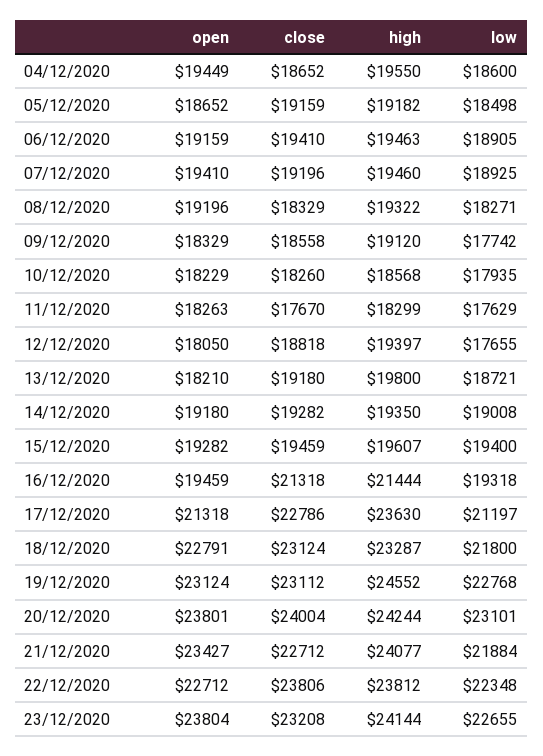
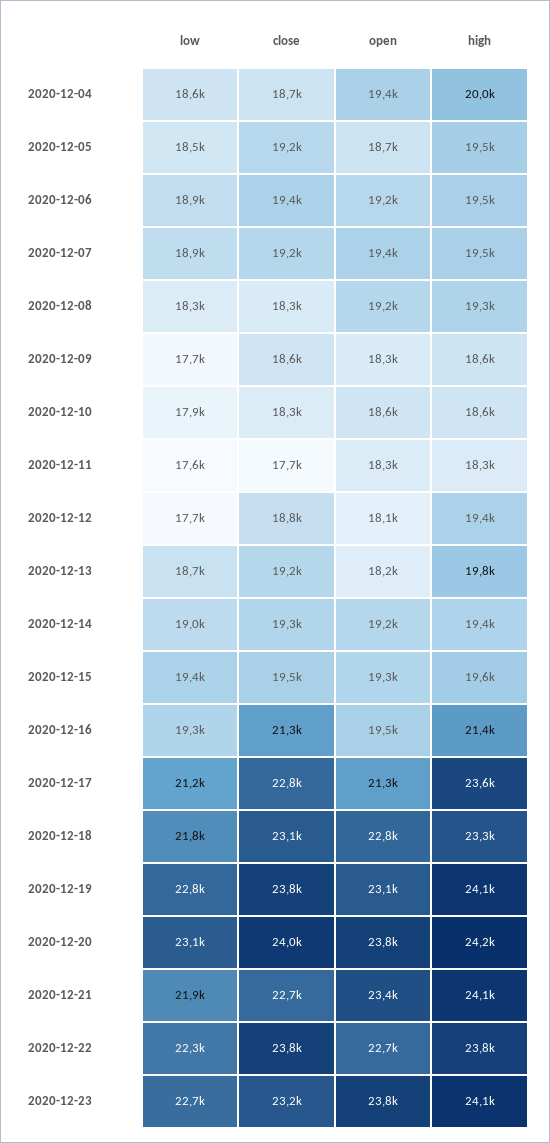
high, 04/12/2020: 19550 -> 20000
high, 05/12/2020: 19182 -> 19500
high, 09/12/2020: 19120 -> 18600
open, 10/12/2020: 18229 -> 18600
close, 19/12/2020: 23112 -> 23800
high, 19/12/2020: 24552 -> 24100

